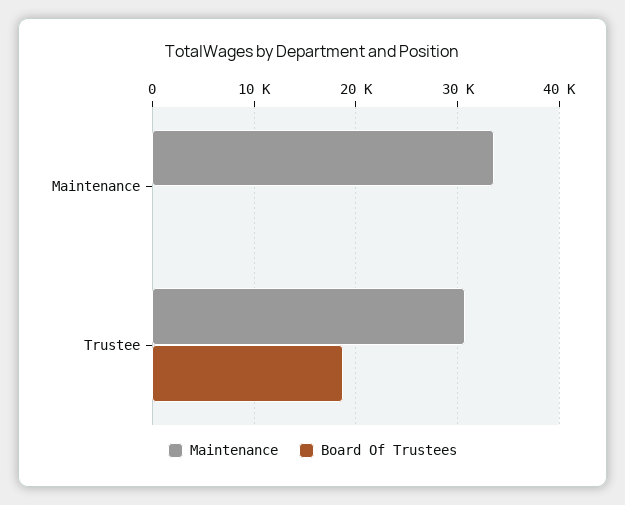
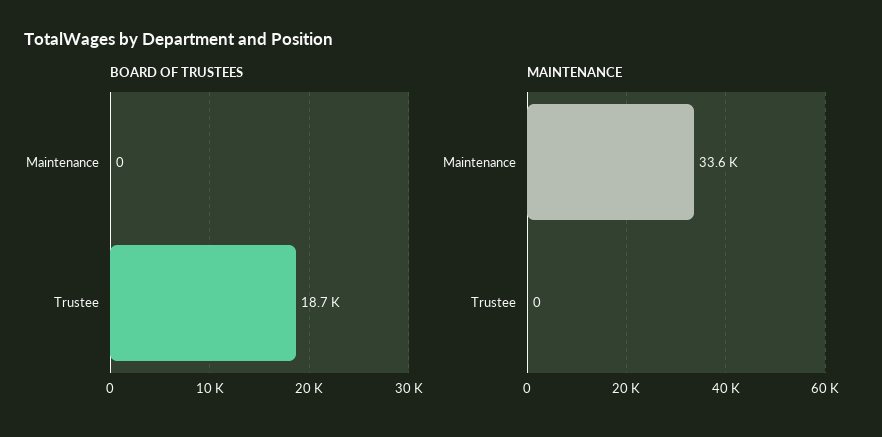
Maintenance, Trustee: 31000 -> 0

